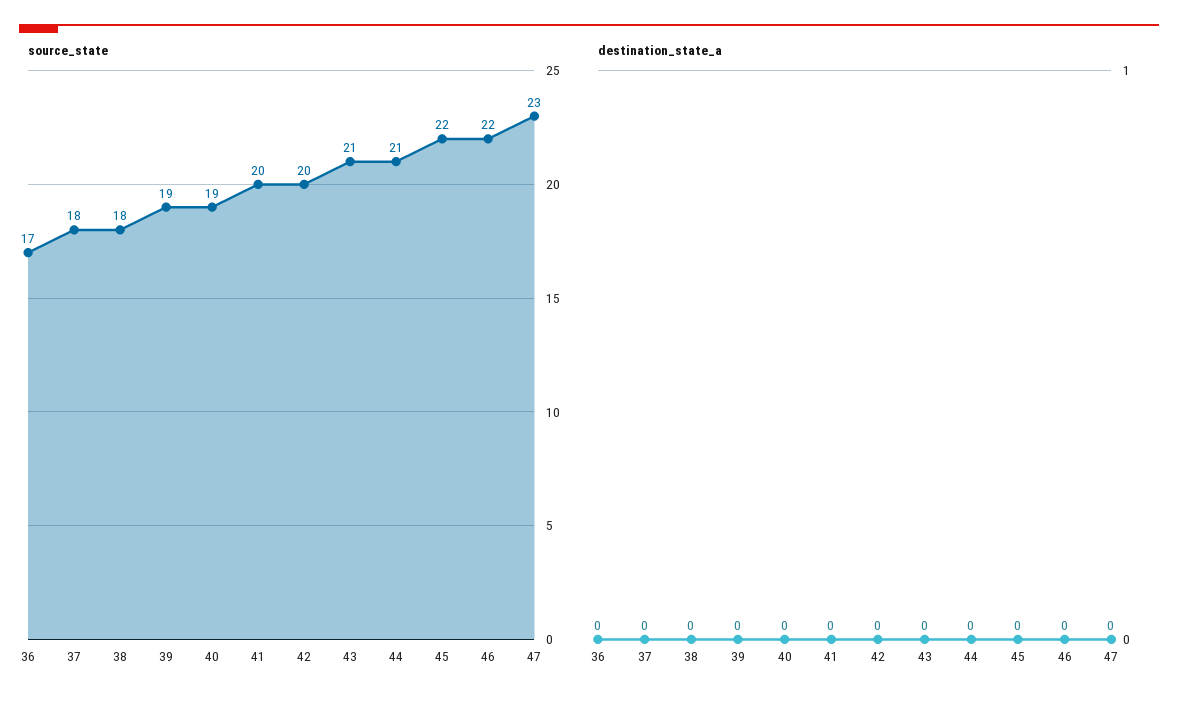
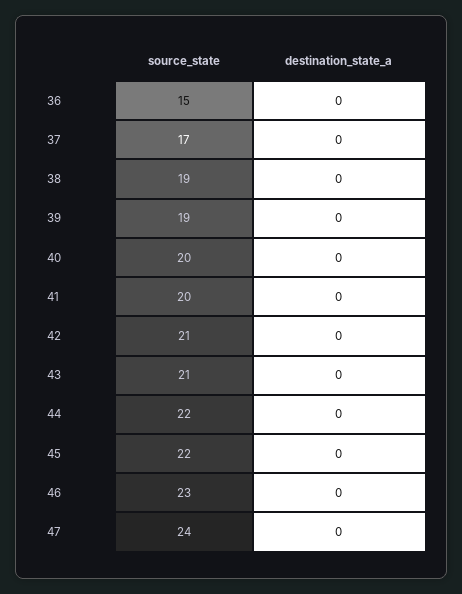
source_state, 36: 17 -> 15
source_state, 37: 18 -> 17
source_state, 38: 18 -> 19
source_state, 40: 19 -> 20
source_state, 42: 20 -> 21
source_state, 44: 21 -> 22
source_state, 46: 22 -> 23
source_state, 47: 23 -> 24

